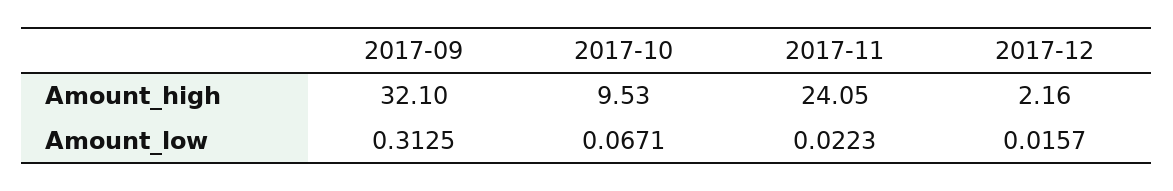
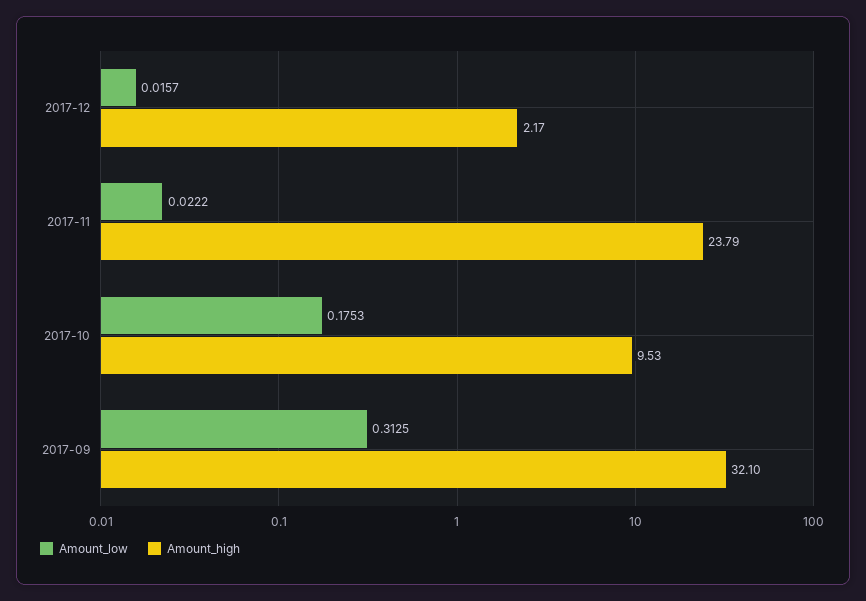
Amount_high, 2017-11: 24.05 -> 23.79
Amount_high, 2017-12: 2.16 -> 2.17
Amount_low, 2017-10: 0.0671 -> 0.1753
Amount_low, 2017-11: 0.0223 -> 0.0222

